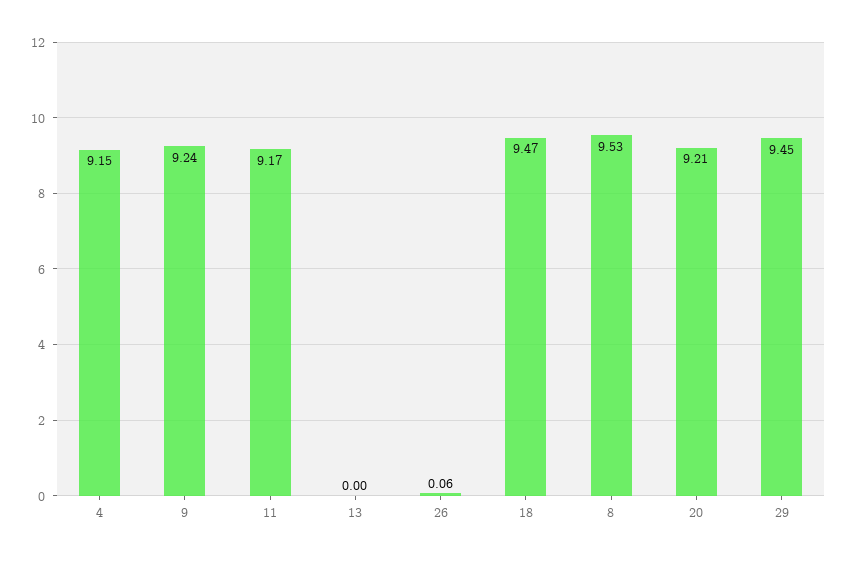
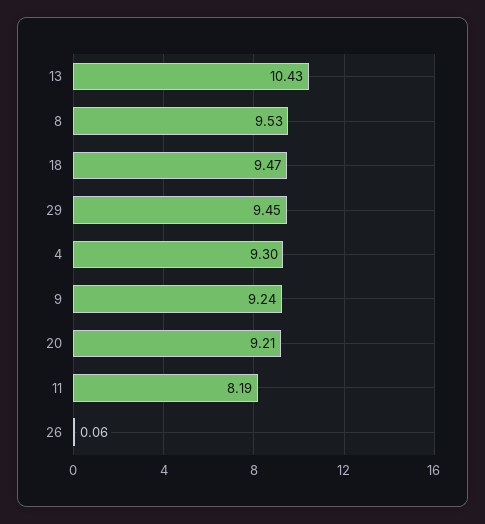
4: 9.15 -> 9.3
11: 9.17 -> 8.19
13: 0 -> 10.43

